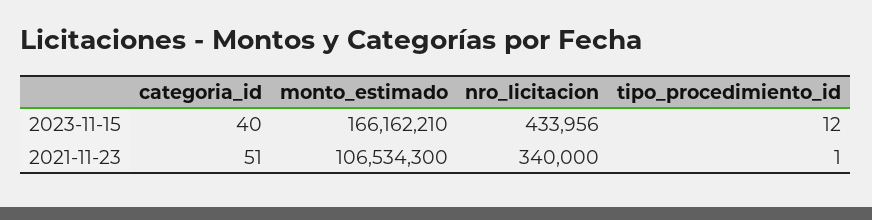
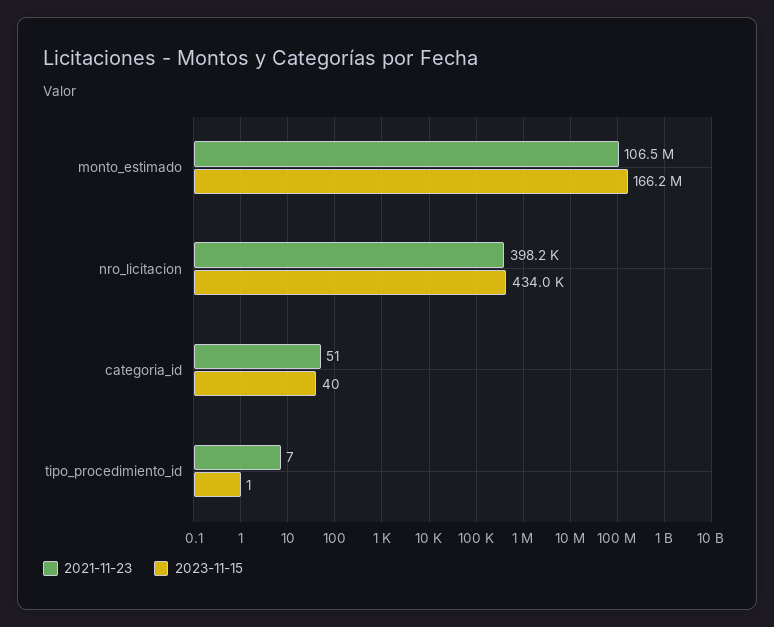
2023-11-15, tipo_procedimiento_id: 12 -> 1
2021-11-23, nro_licitacion: 340000 -> 398200
2021-11-23, tipo_procedimiento_id: 1 -> 7

